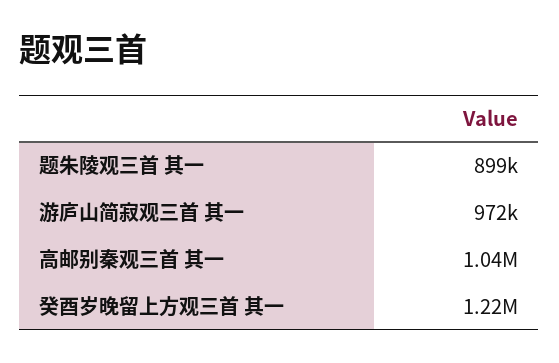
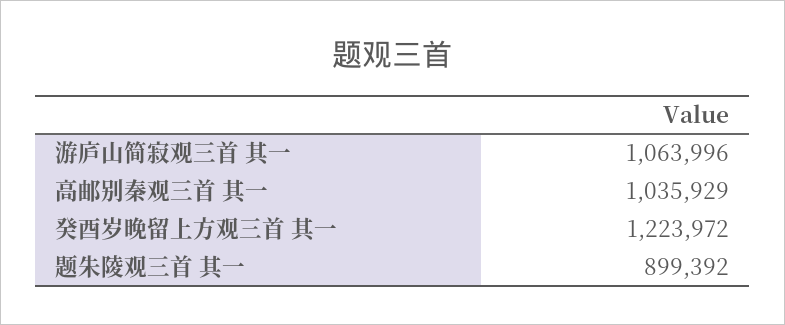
游庐山简寂观三首 其一: 972000 -> 1063996

